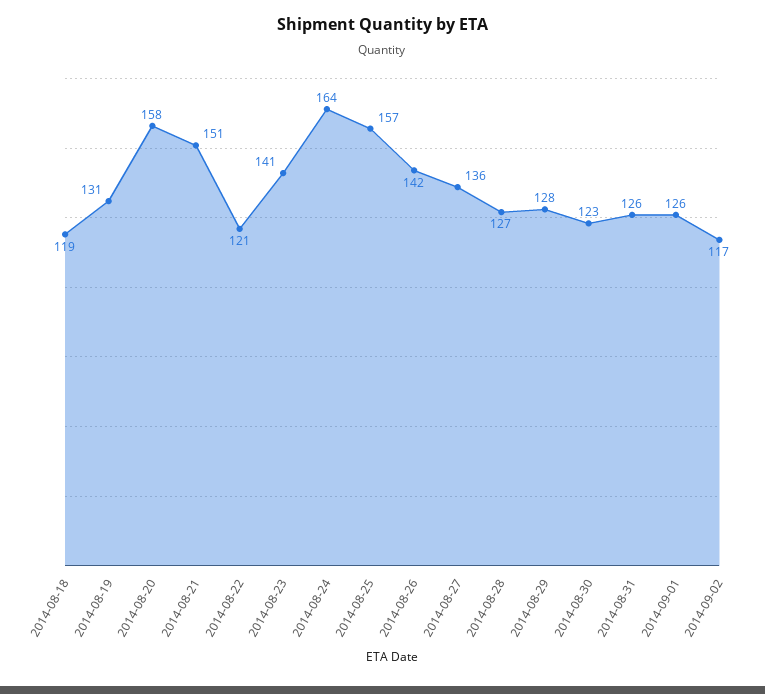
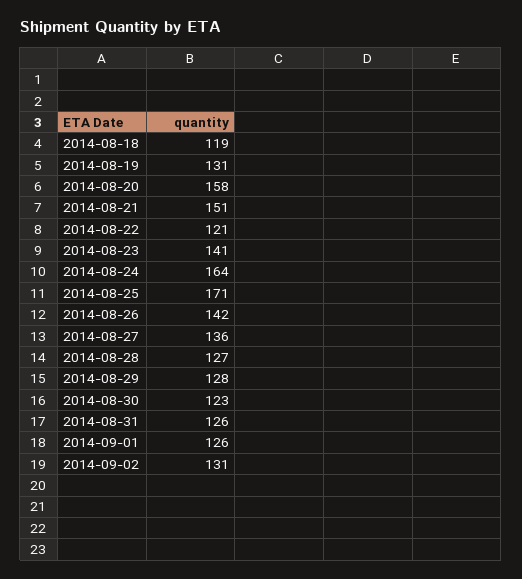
2014-08-25: 157 -> 171
2014-09-02: 117 -> 131

